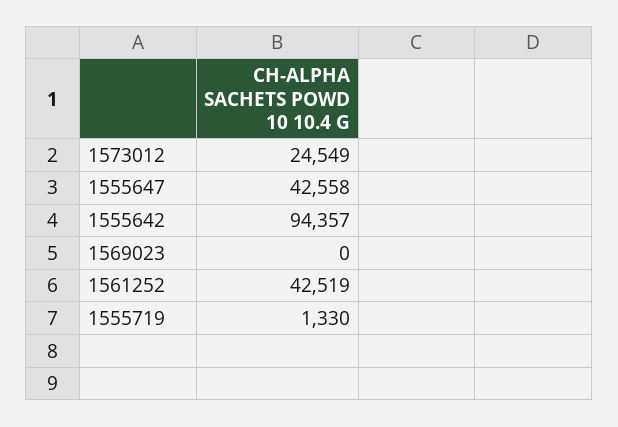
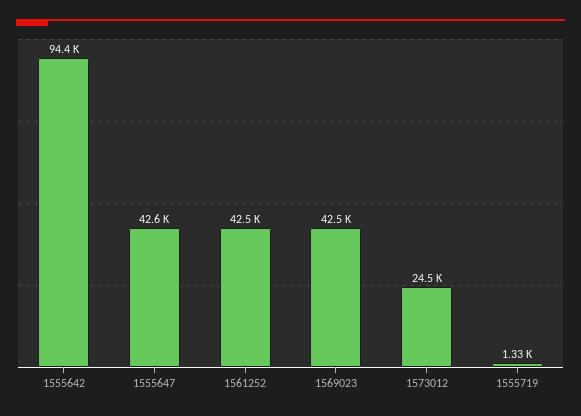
1569023: 0 -> 42500

